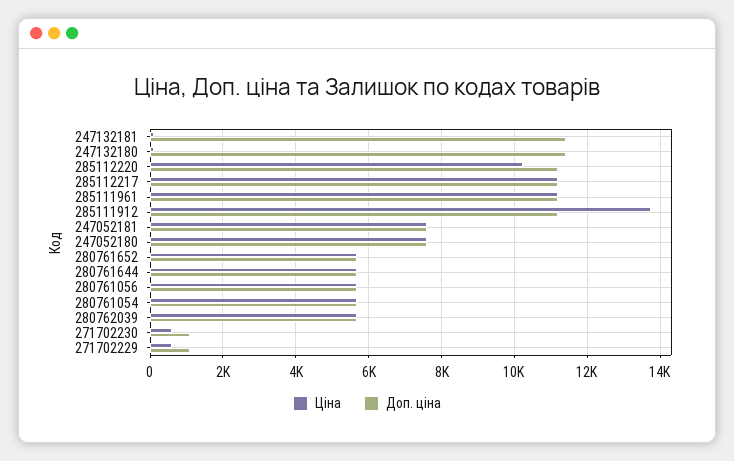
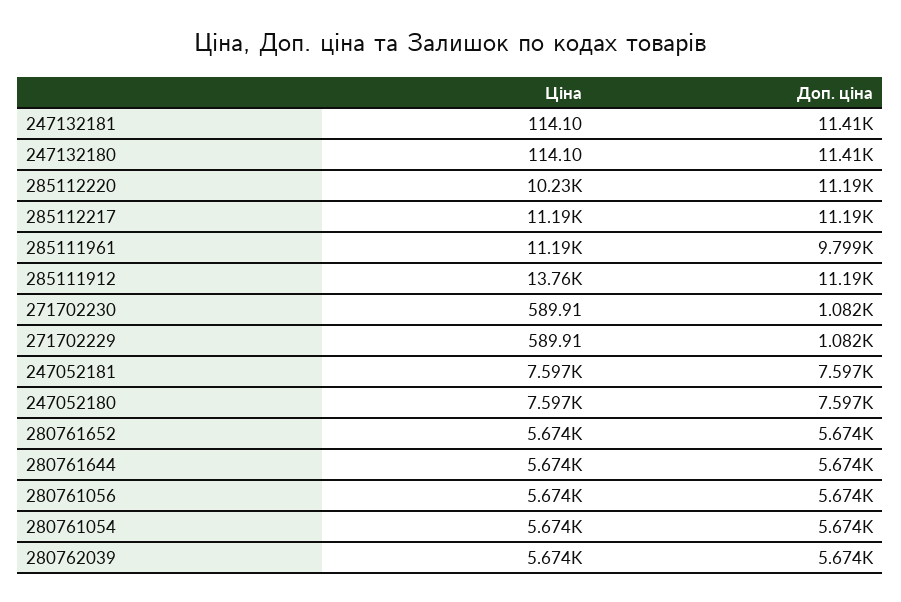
Доп. ціна, 285111961: 11200 -> 9799

